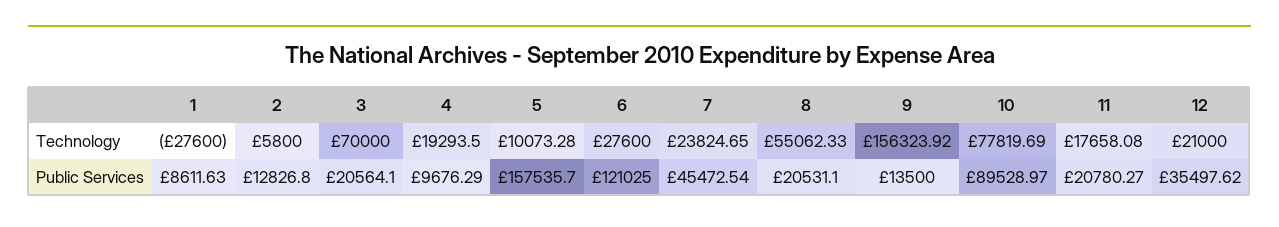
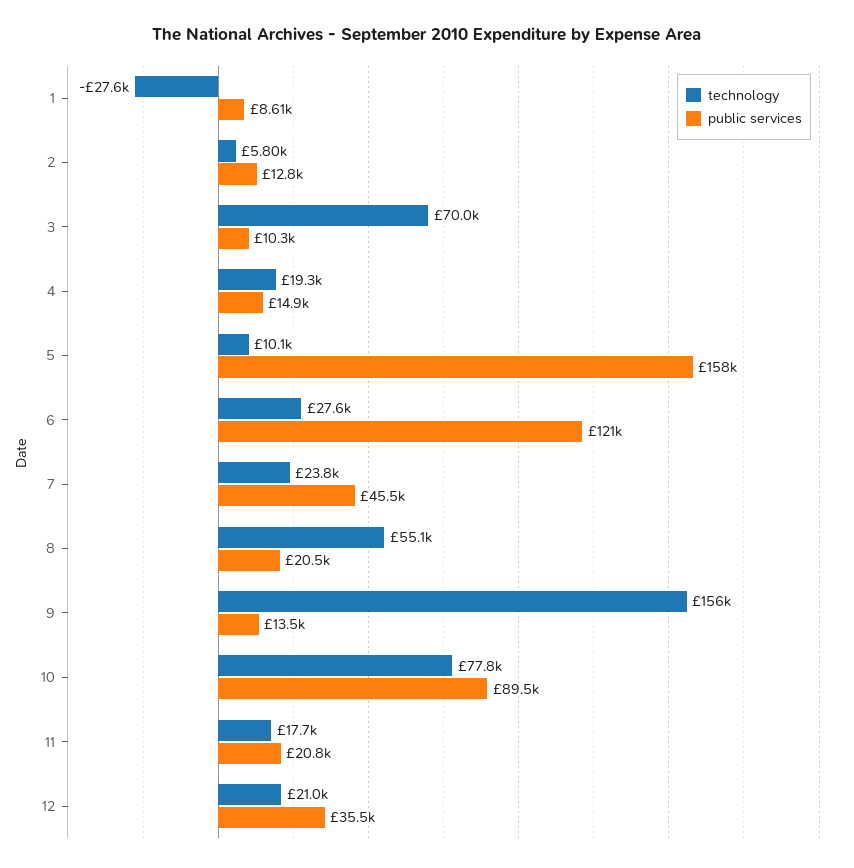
Public Services, 3: 20564.1 -> 10300
Public Services, 4: 9676.29 -> 14900

